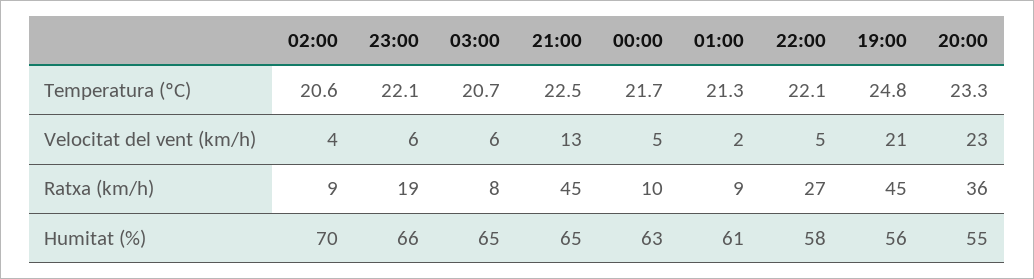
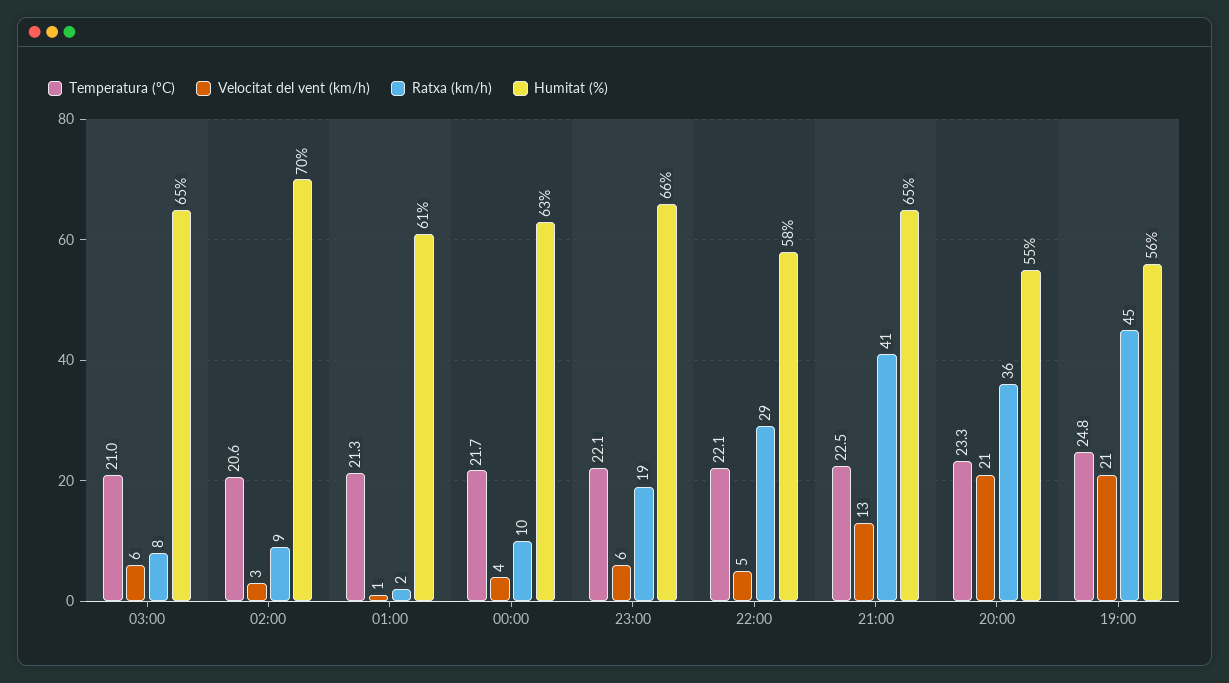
Temperatura (ºC), 03:00: 20.7 -> 21
Velocitat del vent (km/h), 02:00: 4 -> 3
Velocitat del vent (km/h), 00:00: 5 -> 4
Velocitat del vent (km/h), 01:00: 2 -> 1
Velocitat del vent (km/h), 20:00: 23 -> 21
Ratxa (km/h), 21:00: 45 -> 41
Ratxa (km/h), 01:00: 9 -> 2
Ratxa (km/h), 22:00: 27 -> 29

